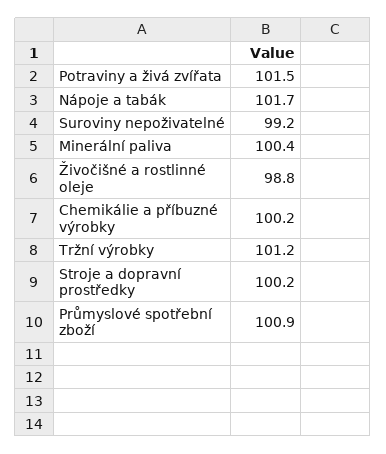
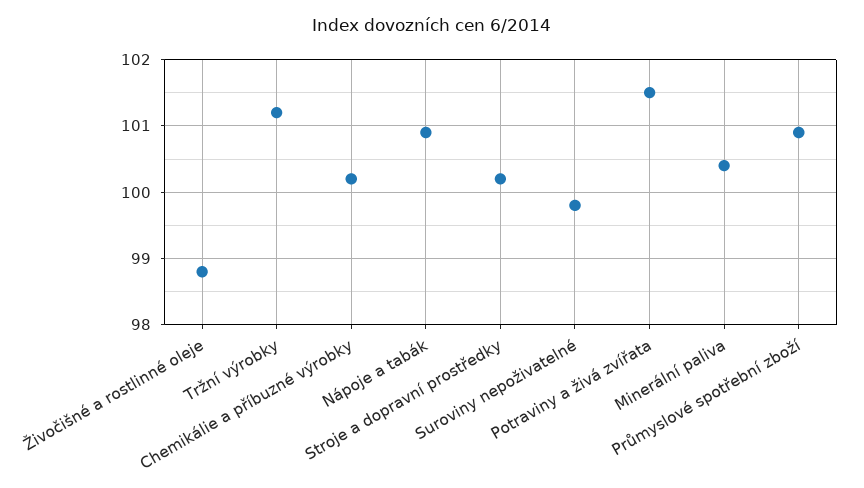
Nápoje a tabák: 101.7 -> 100.9
Suroviny nepoživatelné: 99.2 -> 99.8

